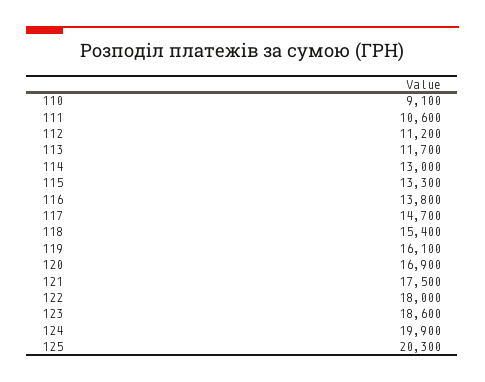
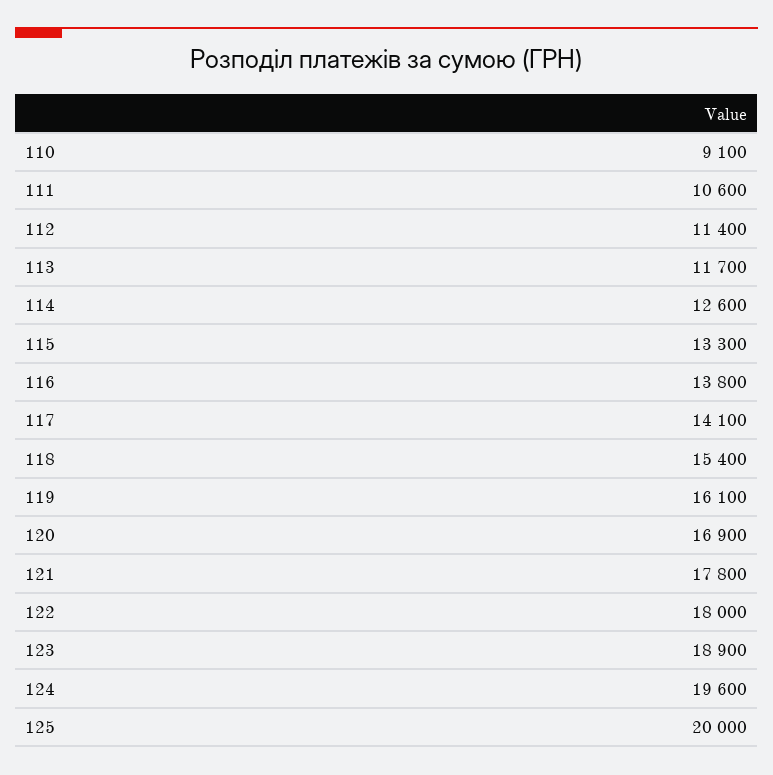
112: 11200 -> 11400
114: 13000 -> 12600
117: 14700 -> 14100
121: 17500 -> 17800
123: 18600 -> 18900
124: 19900 -> 19600
125: 20300 -> 20000

